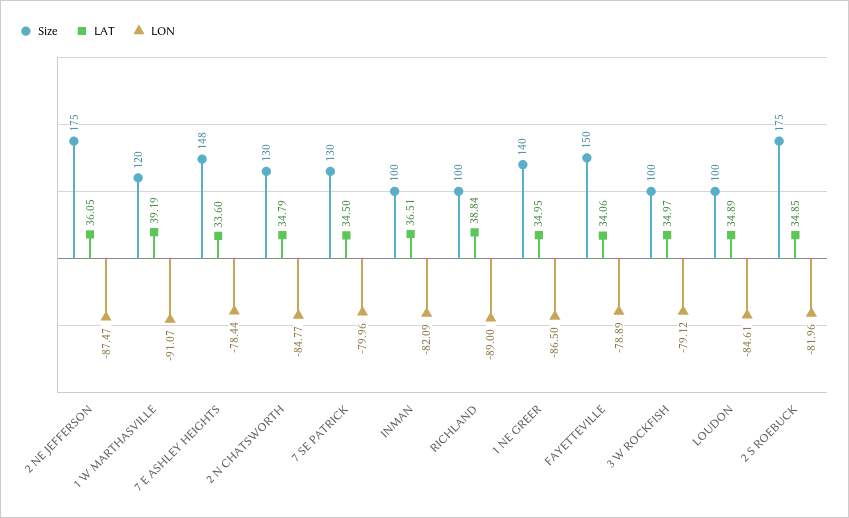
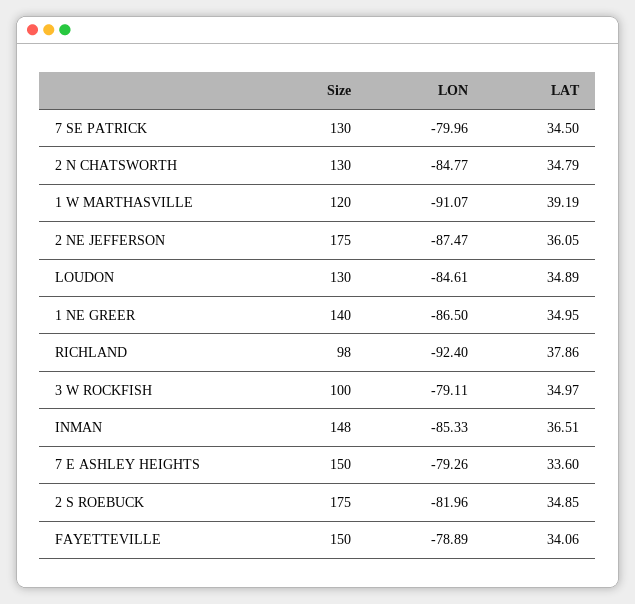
Size, 7 E ASHLEY HEIGHTS: 148 -> 150
LON, 7 E ASHLEY HEIGHTS: -78.44 -> -79.26
Size, INMAN: 100 -> 148
LON, INMAN: -82.09 -> -85.33
Size, RICHLAND: 100 -> 98
LAT, RICHLAND: 38.84 -> 37.86
LON, RICHLAND: -89 -> -92.4
LON, 3 W ROCKFISH: -79.12 -> -79.11
Size, LOUDON: 100 -> 130

